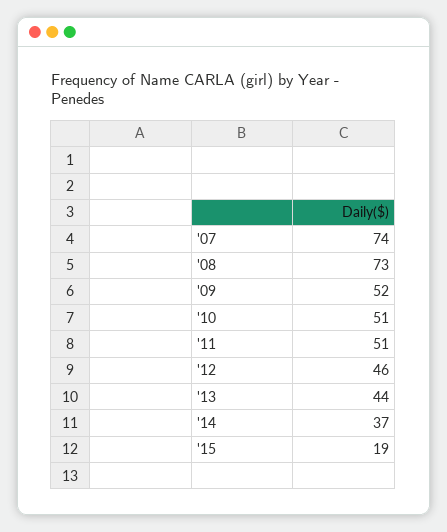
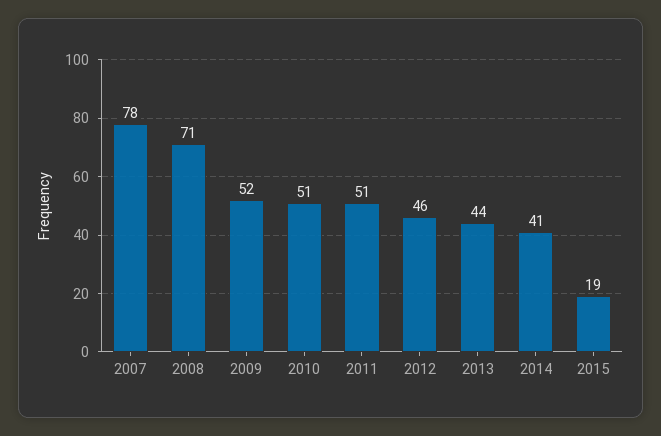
'07: 74 -> 78
'08: 73 -> 71
'14: 37 -> 41

